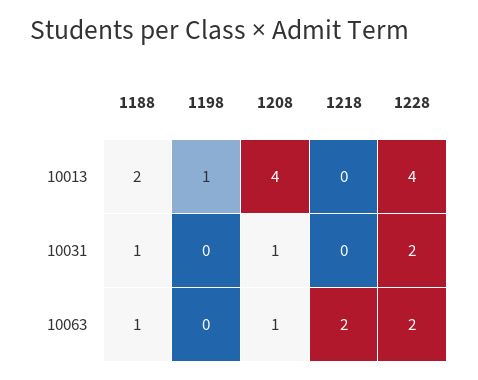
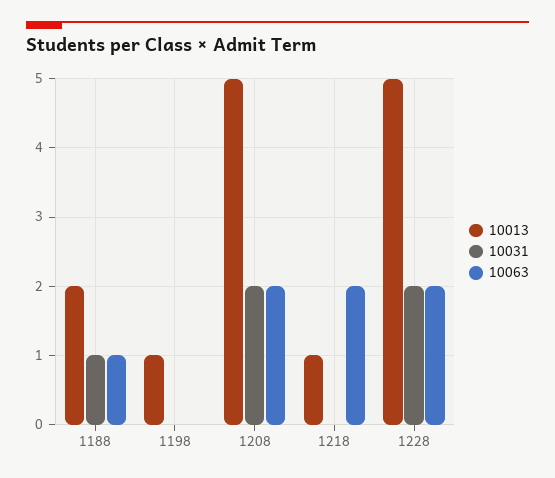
10013, 1208: 4 -> 5
10013, 1218: 0 -> 1
10013, 1228: 4 -> 5
10031, 1208: 1 -> 2
10063, 1208: 1 -> 2

